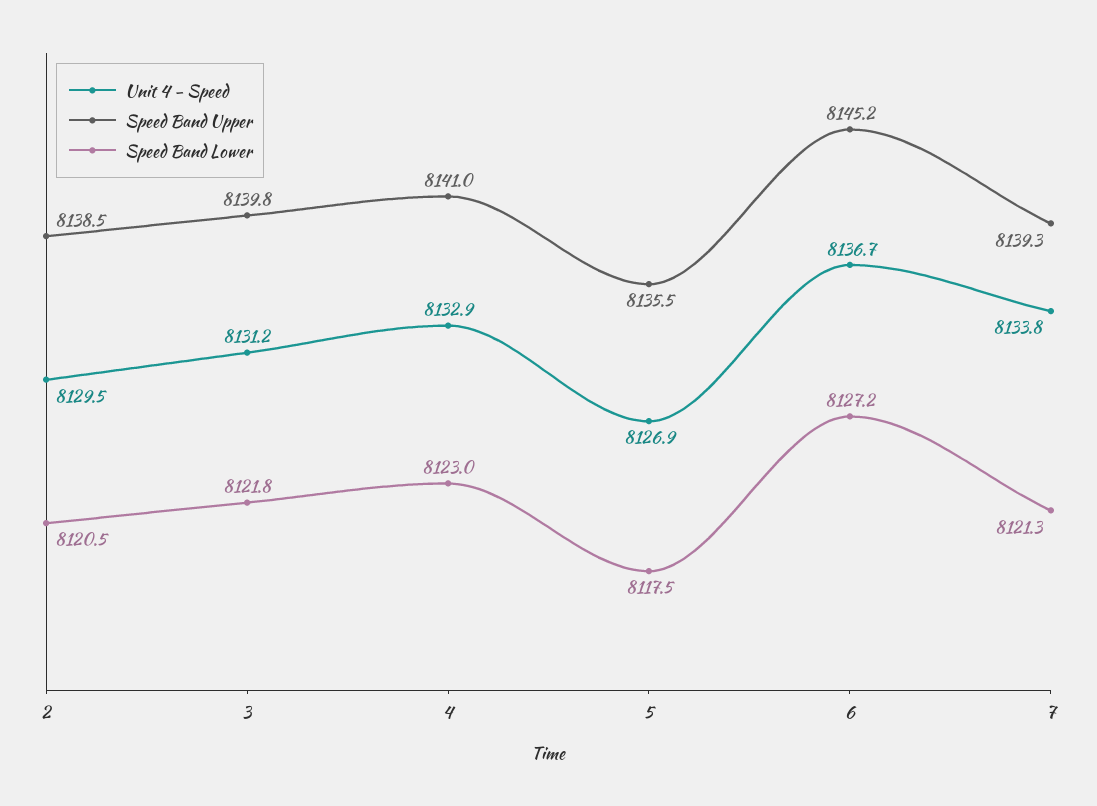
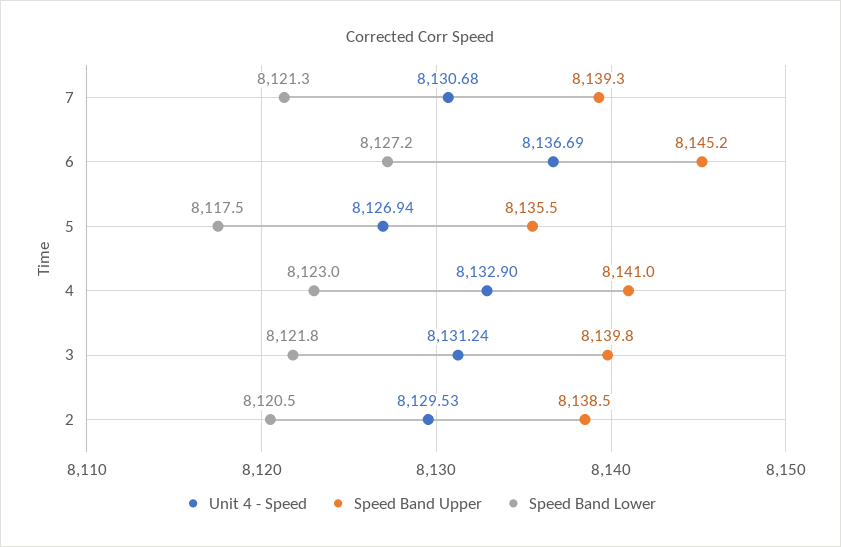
Unit 4 - Speed, 7: 8133.8 -> 8130.68

